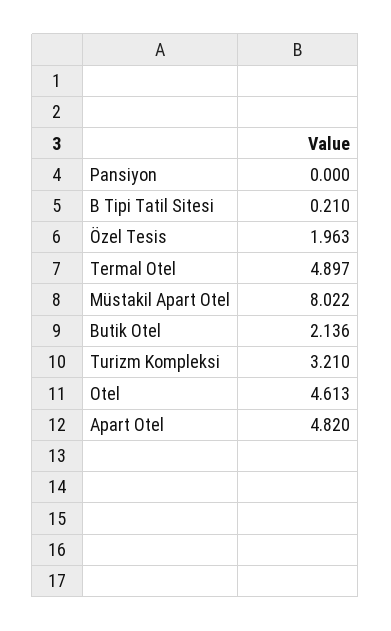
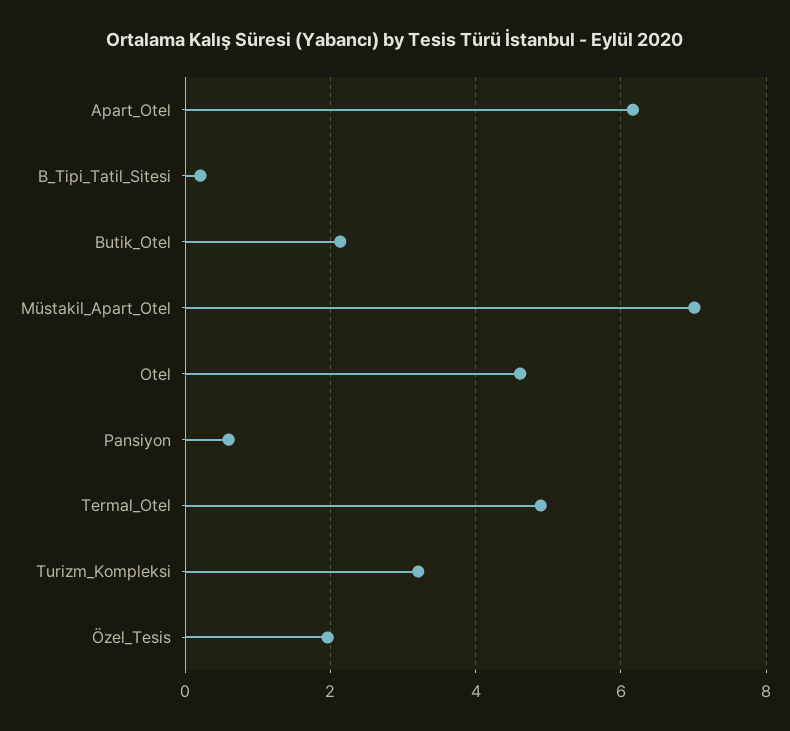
Pansiyon: 0 -> 0.6
Müstakil Apart Otel: 8.022 -> 7
Apart Otel: 4.82 -> 6.2

